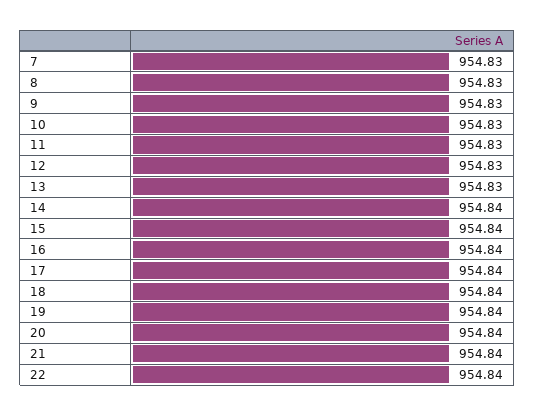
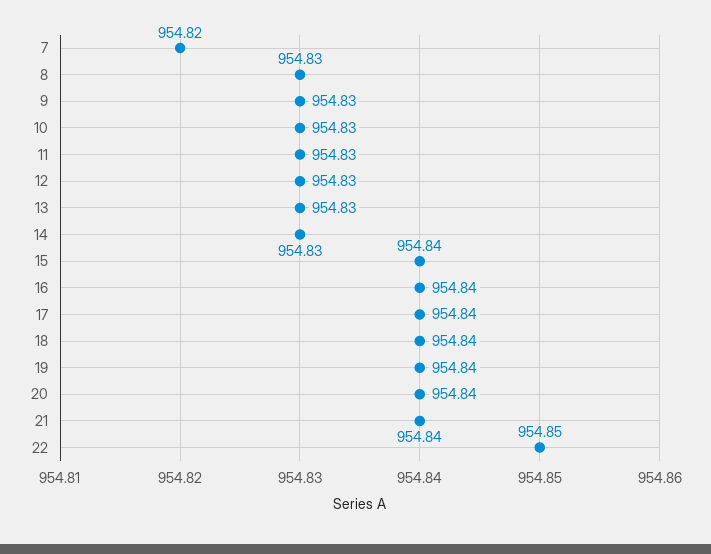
7: 954.83 -> 954.82
14: 954.84 -> 954.83
22: 954.84 -> 954.85

